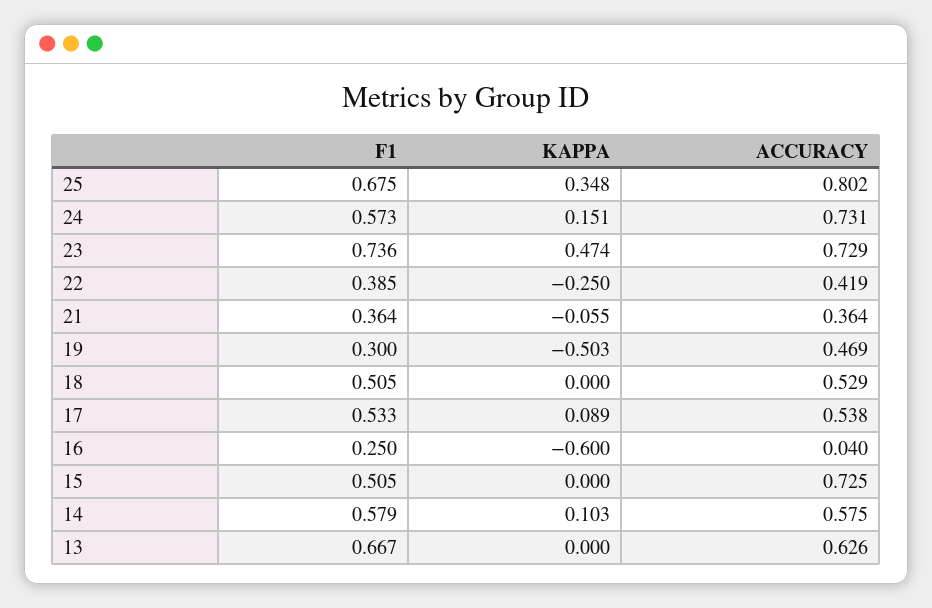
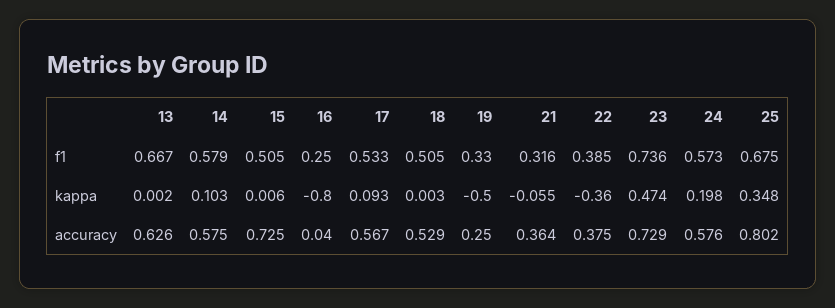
KAPPA, 24: 0.151 -> 0.198
ACCURACY, 24: 0.731 -> 0.576
KAPPA, 22: -0.25 -> -0.36
ACCURACY, 22: 0.419 -> 0.375
F1, 21: 0.364 -> 0.316
F1, 19: 0.3 -> 0.33
KAPPA, 19: -0.503 -> -0.5
ACCURACY, 19: 0.469 -> 0.25
KAPPA, 18: 0 -> 0.003
KAPPA, 17: 0.089 -> 0.093
ACCURACY, 17: 0.538 -> 0.567
KAPPA, 16: -0.6 -> -0.8
KAPPA, 15: 0 -> 0.006
KAPPA, 13: 0 -> 0.002

